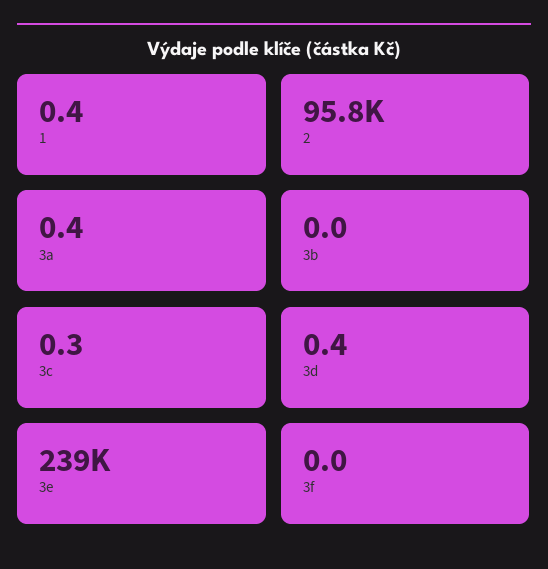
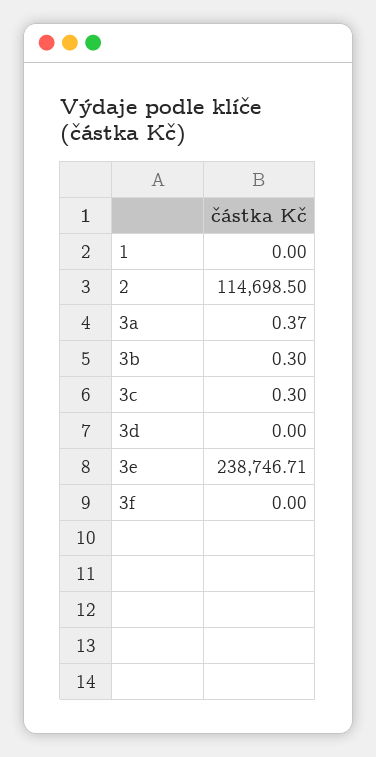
1: 0.4 -> 0
2: 95800 -> 114698.5
3b: 0 -> 0.3
3d: 0.4 -> 0

